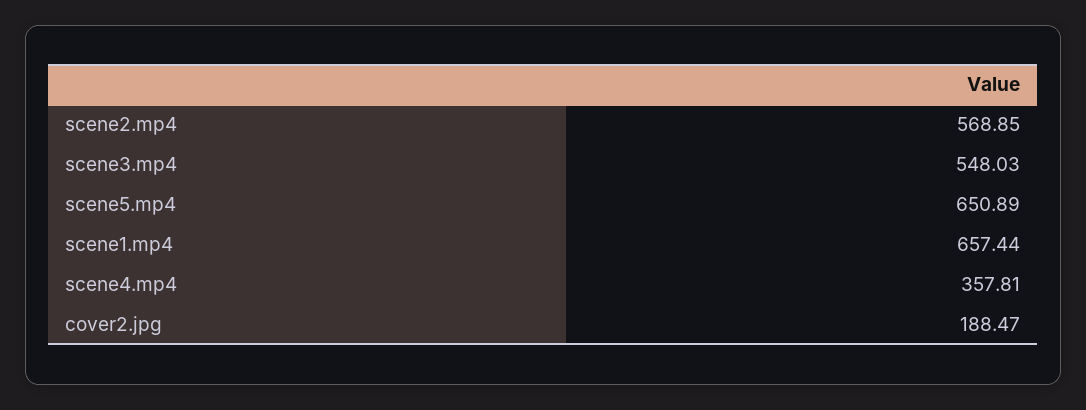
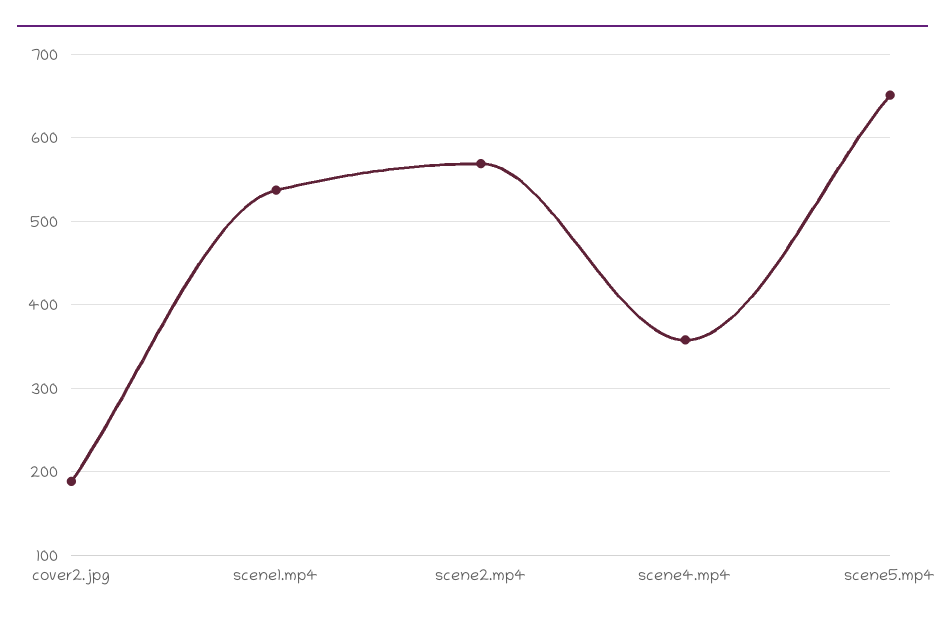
scene3.mp4: 548.03 -> none
scene1.mp4: 657.44 -> 540

